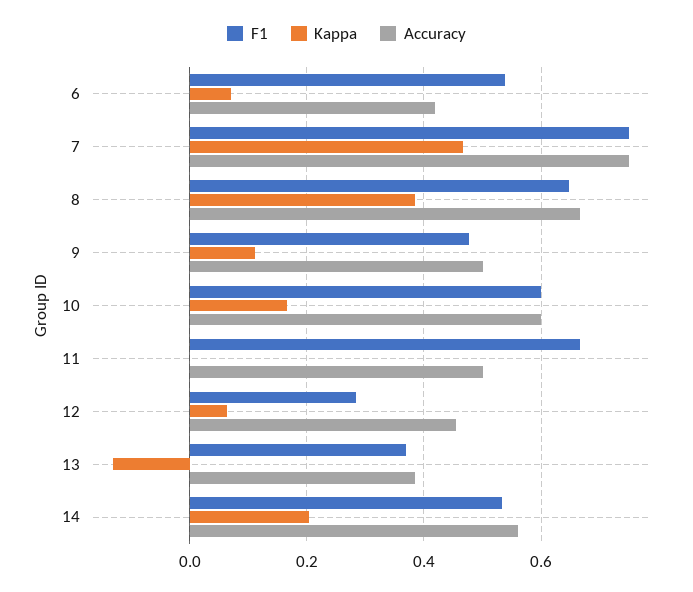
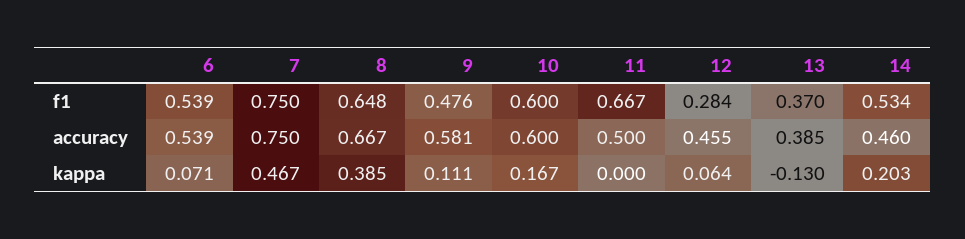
Accuracy, 6: 0.42 -> 0.539
Accuracy, 9: 0.5 -> 0.581
Accuracy, 14: 0.56 -> 0.46

